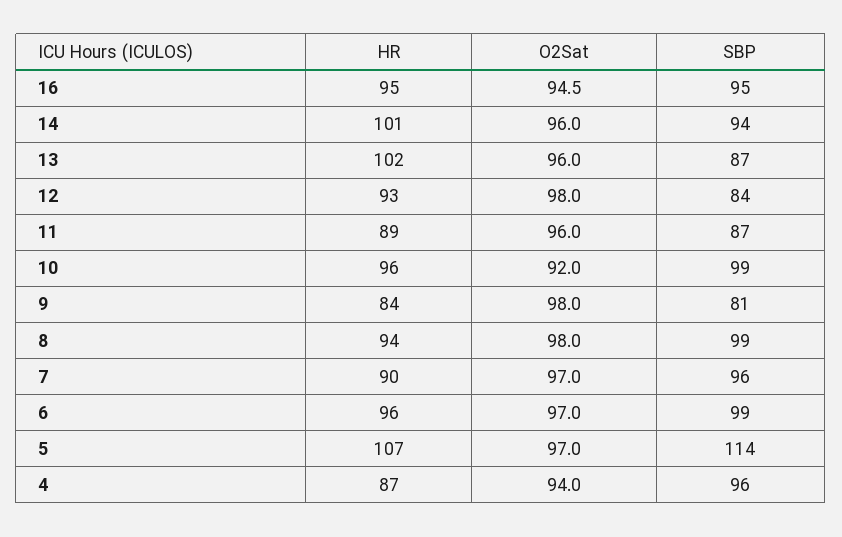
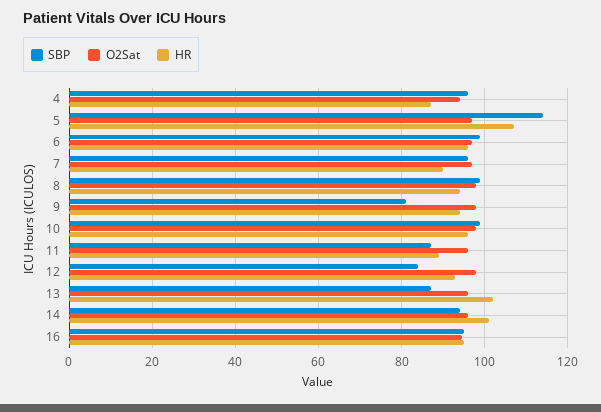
O2Sat, 10: 92 -> 98
HR, 9: 84 -> 94

